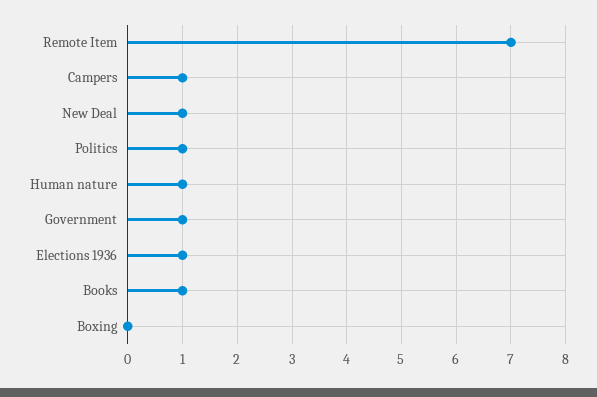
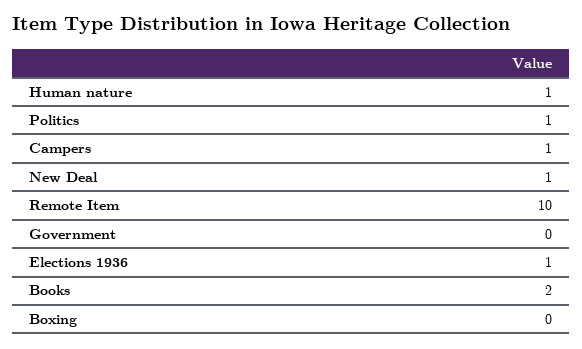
Remote Item: 7 -> 10
Government: 1 -> 0
Books: 1 -> 2

